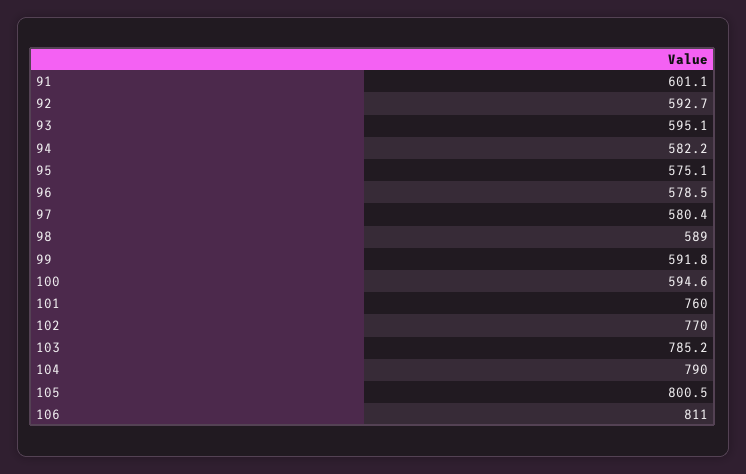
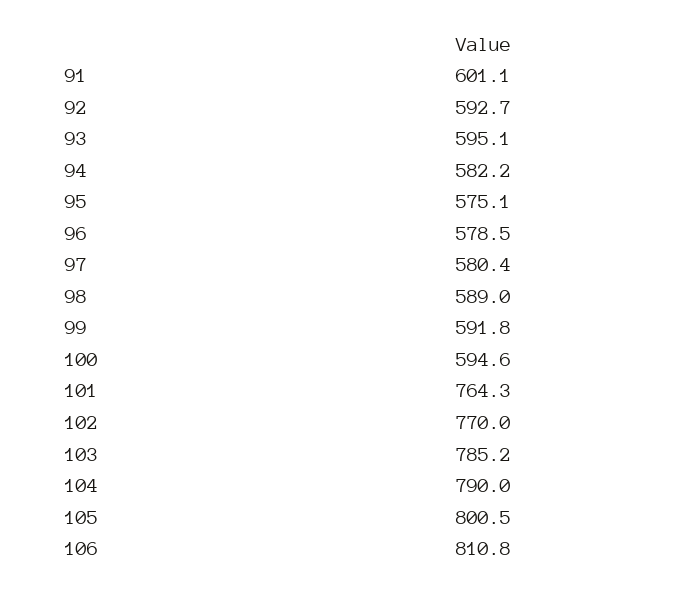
101: 760 -> 764.3
106: 811 -> 810.8

